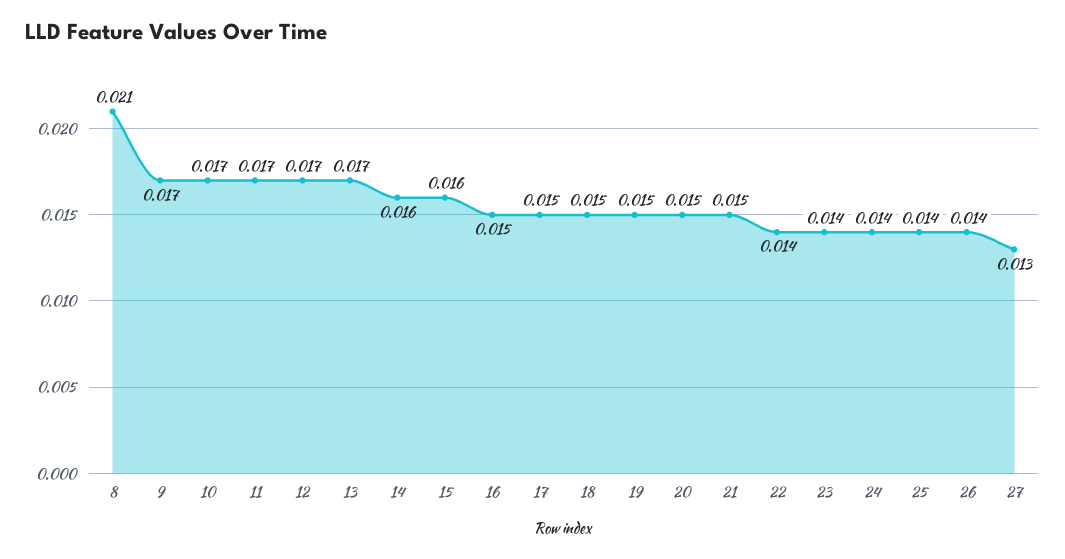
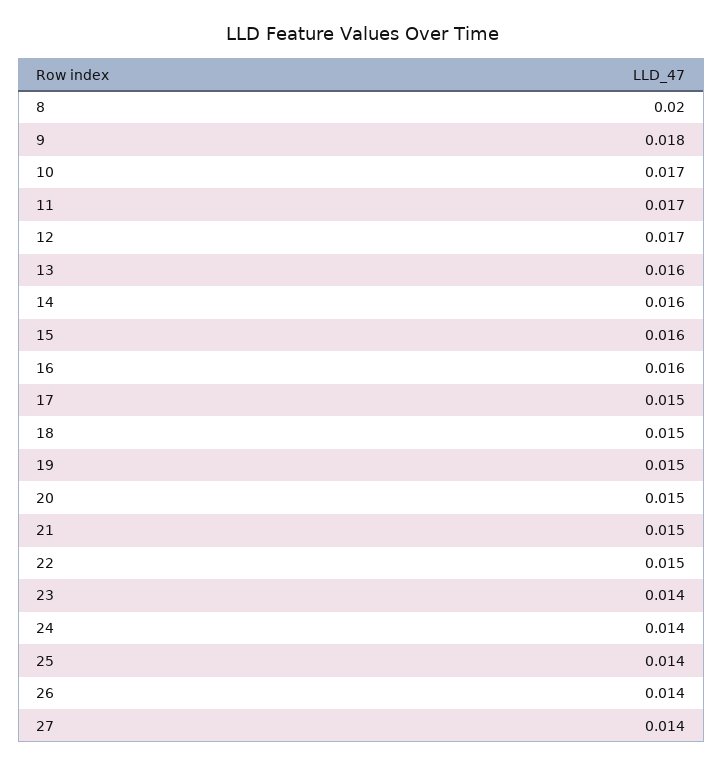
8: 0.021 -> 0.02
9: 0.017 -> 0.018
13: 0.017 -> 0.016
16: 0.015 -> 0.016
22: 0.014 -> 0.015
27: 0.013 -> 0.014

